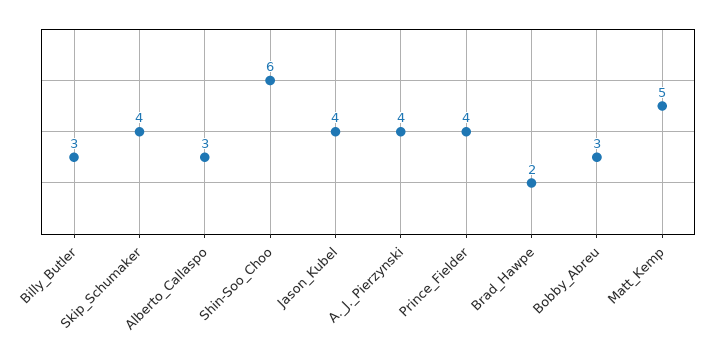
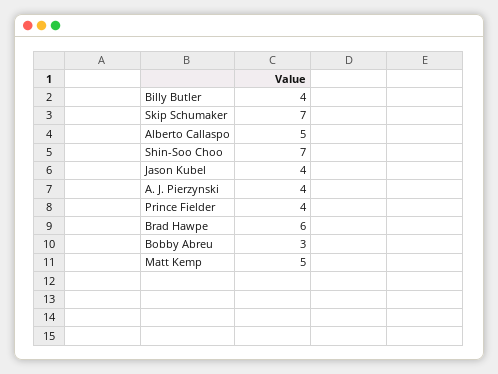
Billy_Butler: 3 -> 4
Skip_Schumaker: 4 -> 7
Alberto_Callaspo: 3 -> 5
Shin-Soo_Choo: 6 -> 7
Brad_Hawpe: 2 -> 6

